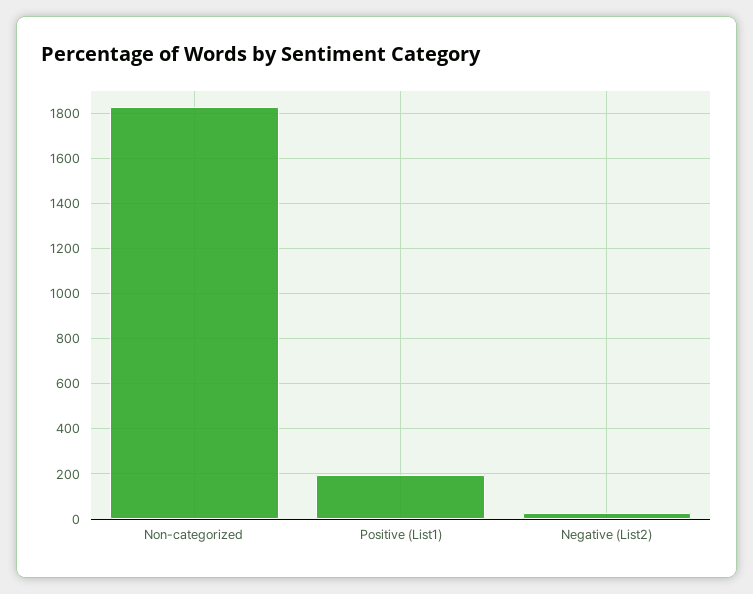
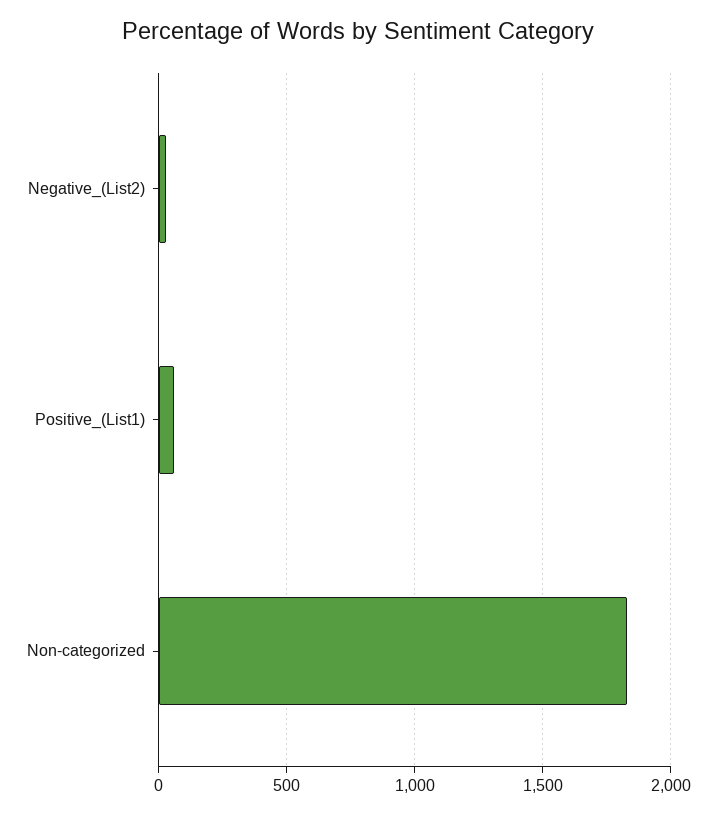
Positive (List1): 200 -> 50

